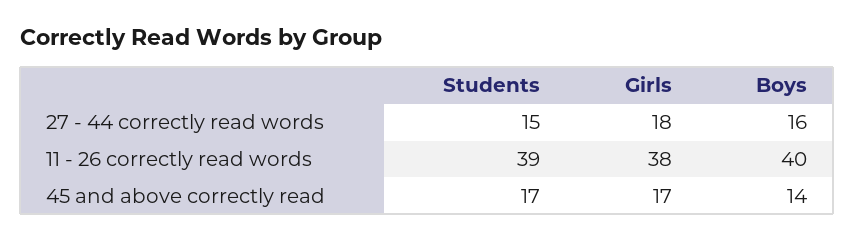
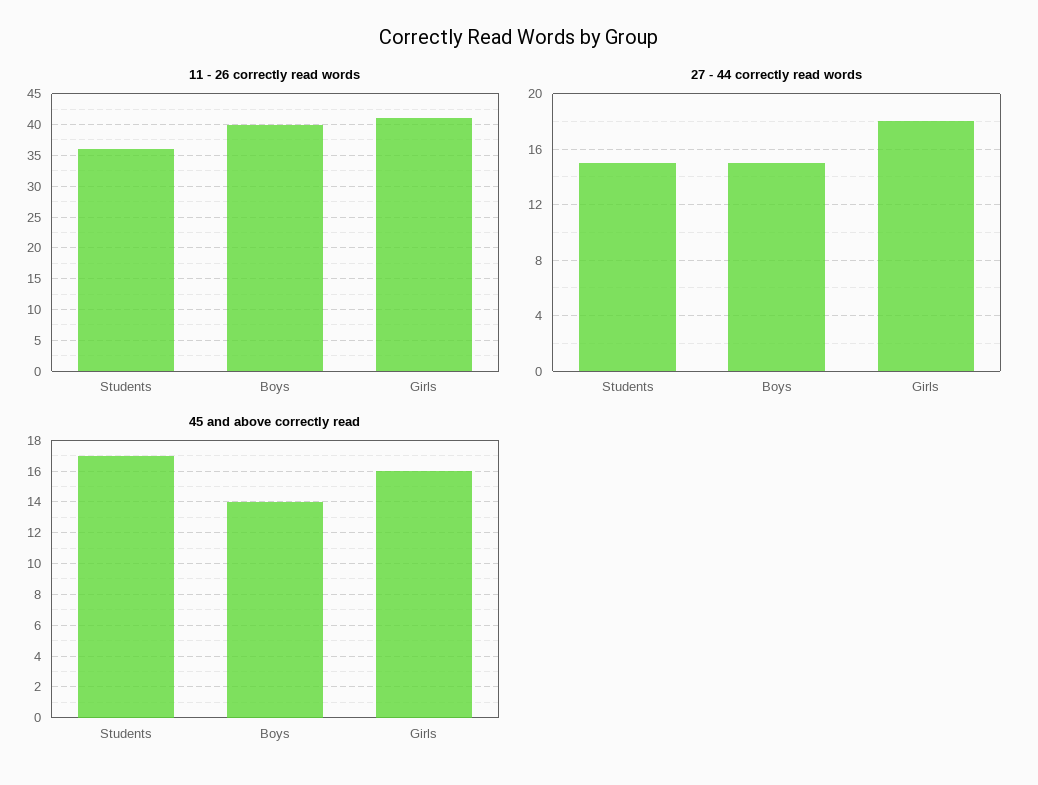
27 - 44 correctly read words, Boys: 16 -> 15
11 - 26 correctly read words, Students: 39 -> 36
11 - 26 correctly read words, Girls: 38 -> 41
45 and above correctly read, Girls: 17 -> 16

